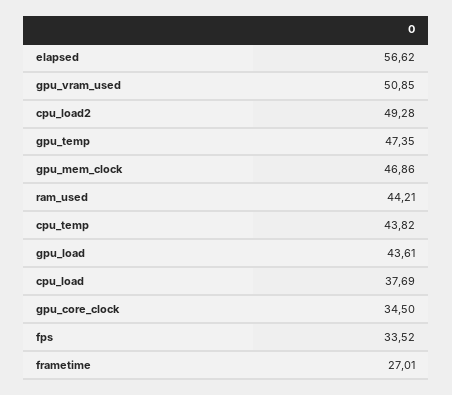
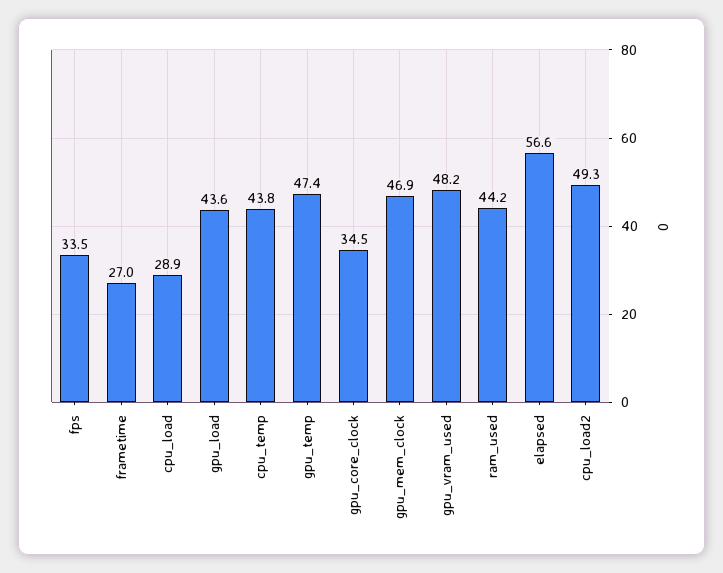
gpu_vram_used: 50.85 -> 48.2
cpu_load: 37.69 -> 28.9

